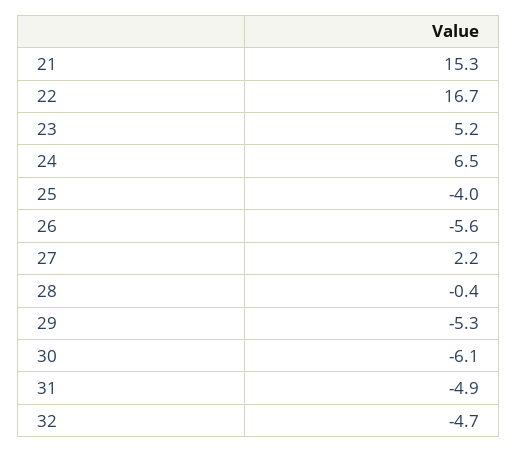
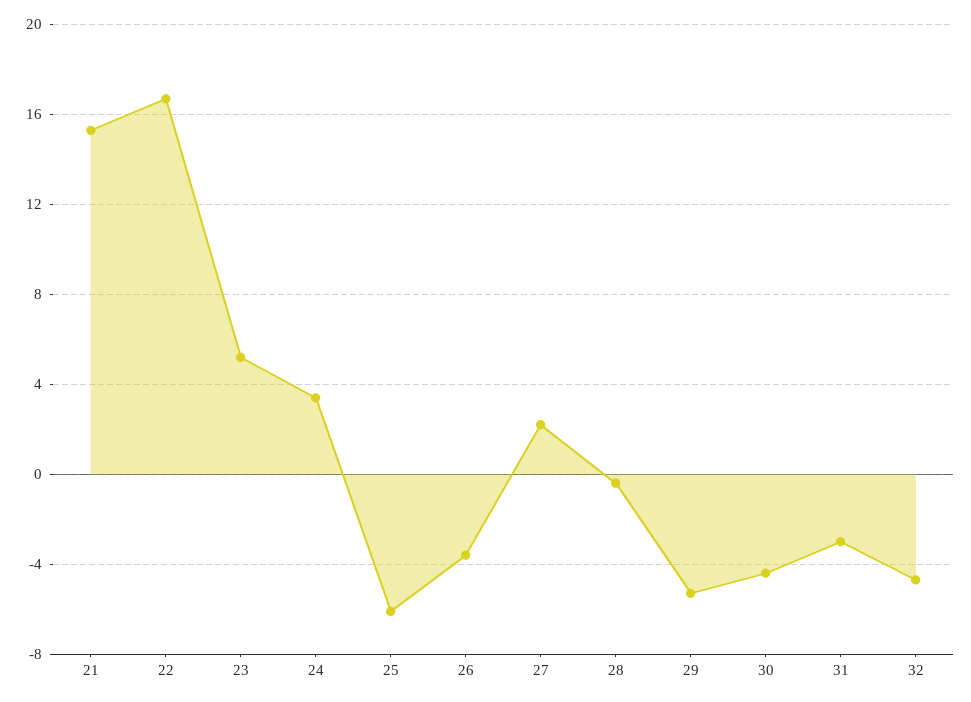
24: 6.5 -> 3.5
25: -4 -> -6
26: -5.6 -> -3.5
30: -6.1 -> -4.5
31: -4.9 -> -3

